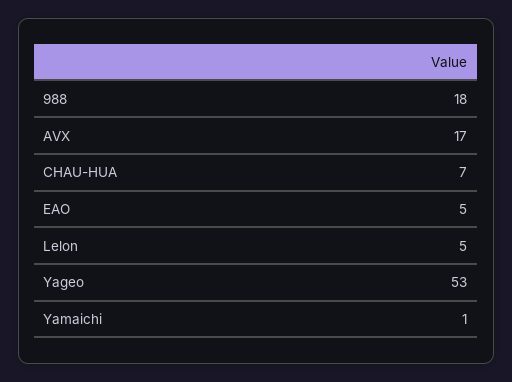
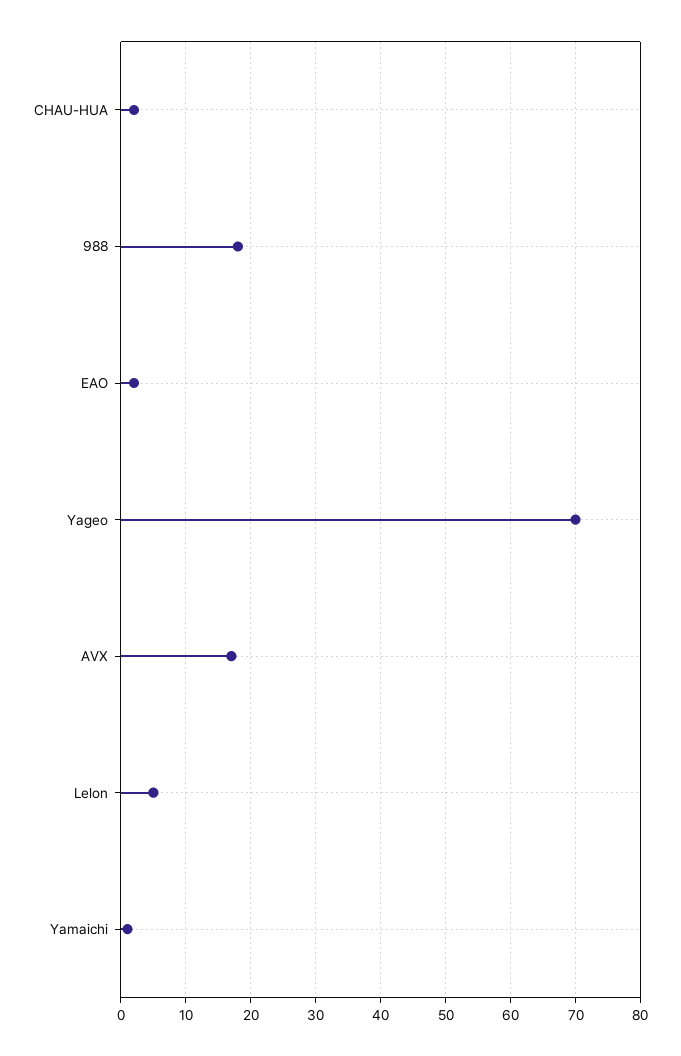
CHAU-HUA: 7 -> 2
EAO: 5 -> 2
Yageo: 53 -> 70

